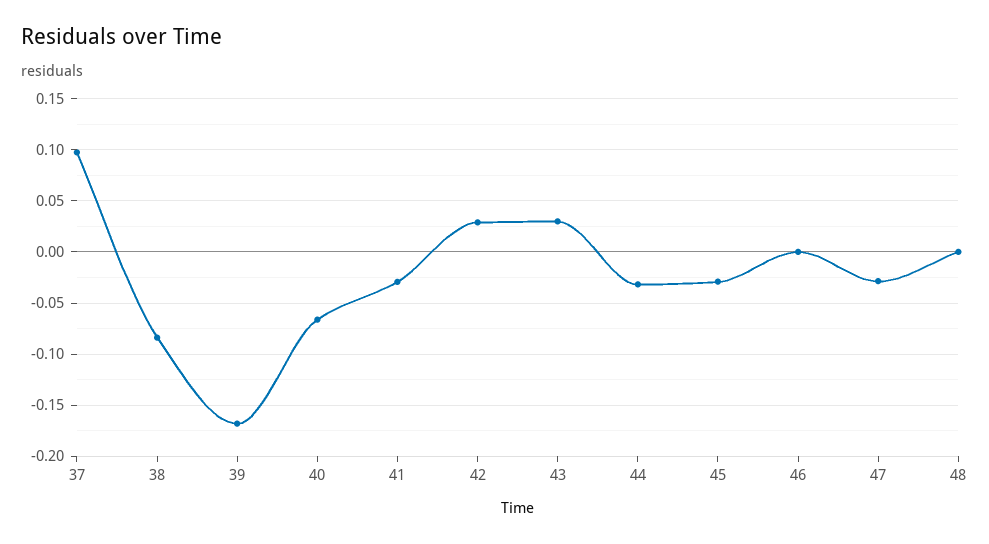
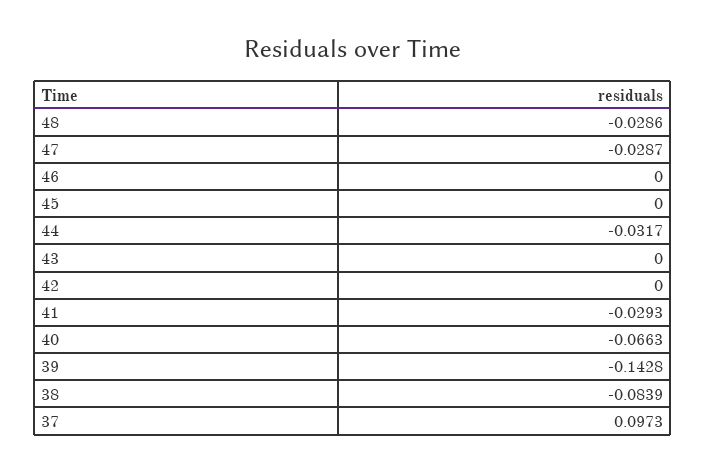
39: -0.17 -> -0.1428
42: 0.03 -> 0
43: 0.03 -> 0
45: -0.03 -> 0
48: 0 -> -0.0286

